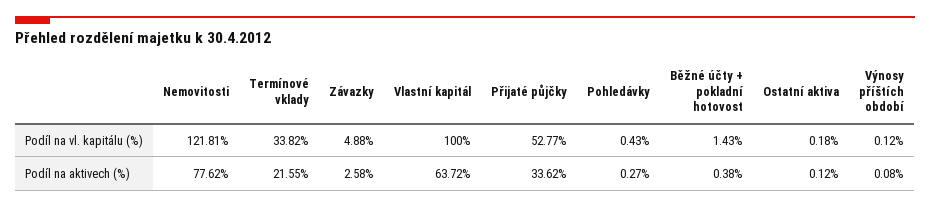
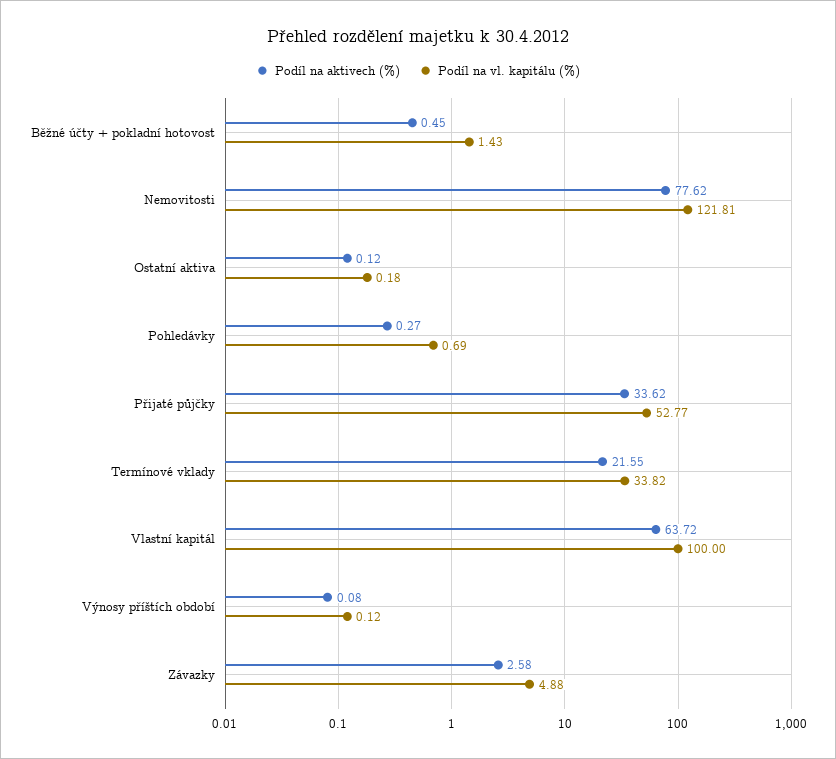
Podíl na vl. kapitálu (%), Pohledávky: 0.43 -> 0.69
Podíl na aktivech (%), Běžné účty + pokladní hotovost: 0.38 -> 0.45

